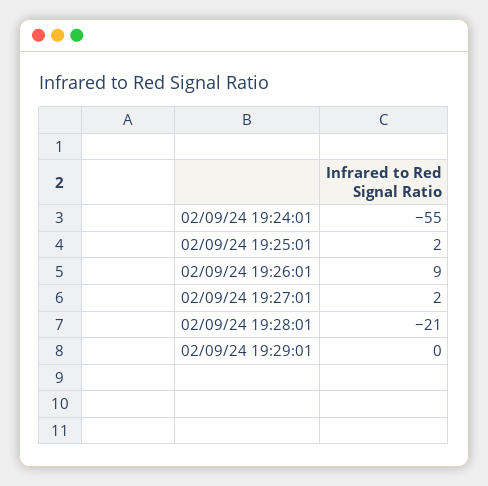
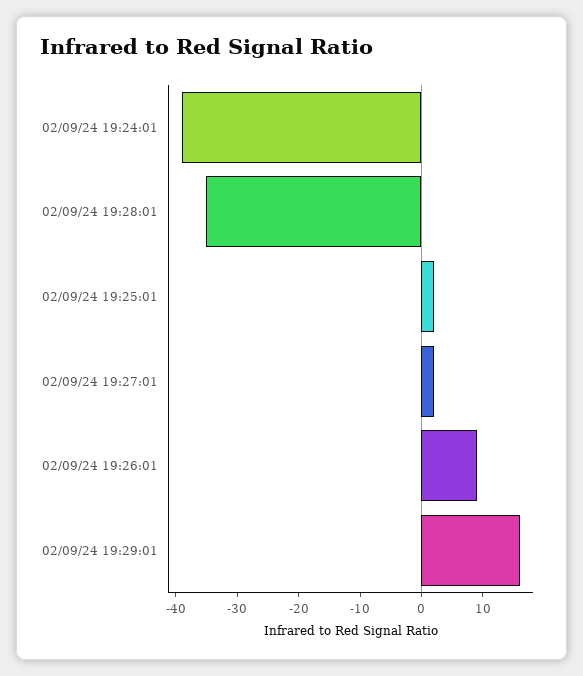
02/09/24 19:24:01: -55 -> -40
02/09/24 19:28:01: -21 -> -35
02/09/24 19:29:01: 0 -> 15

